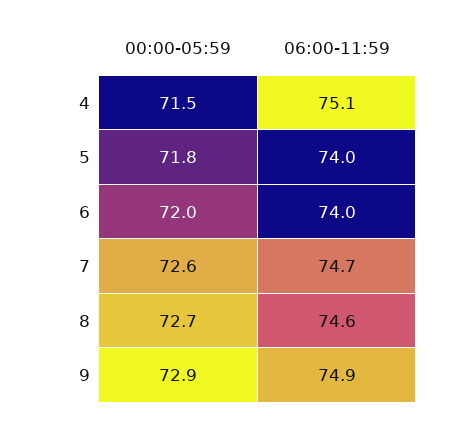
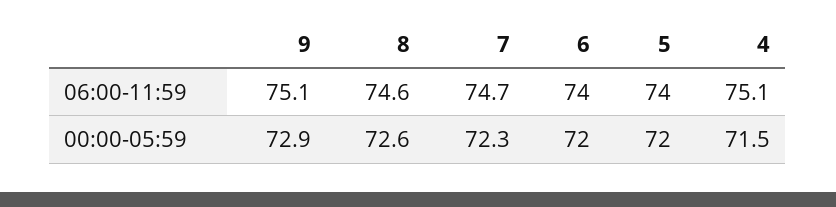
00:00-05:59, 5: 71.8 -> 72
00:00-05:59, 7: 72.6 -> 72.3
00:00-05:59, 8: 72.7 -> 72.6
06:00-11:59, 9: 74.9 -> 75.1

